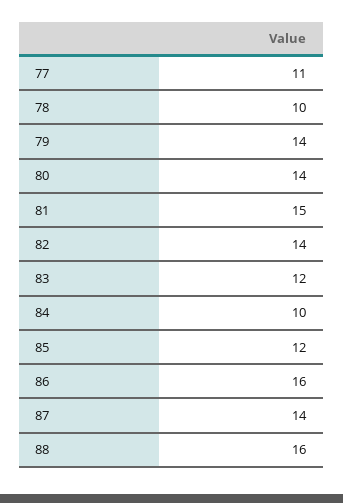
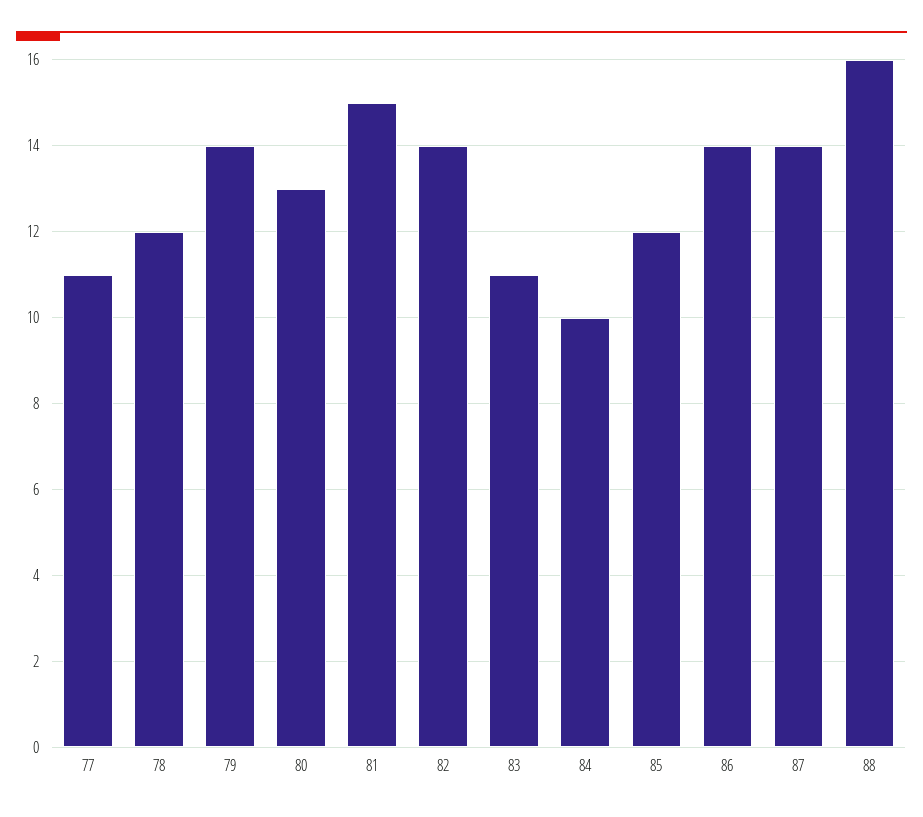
78: 10 -> 12
80: 14 -> 13
83: 12 -> 11
86: 16 -> 14

